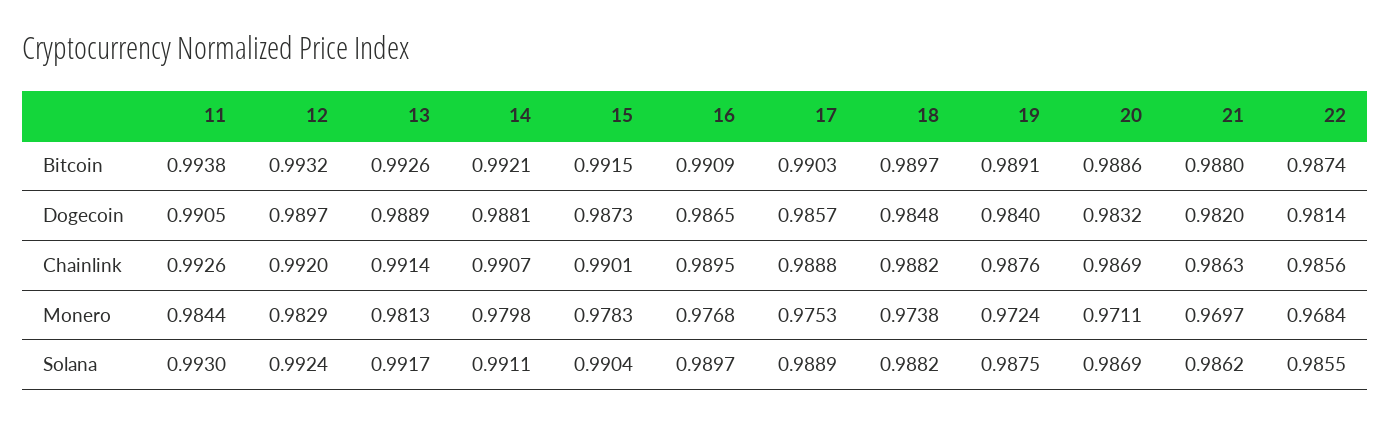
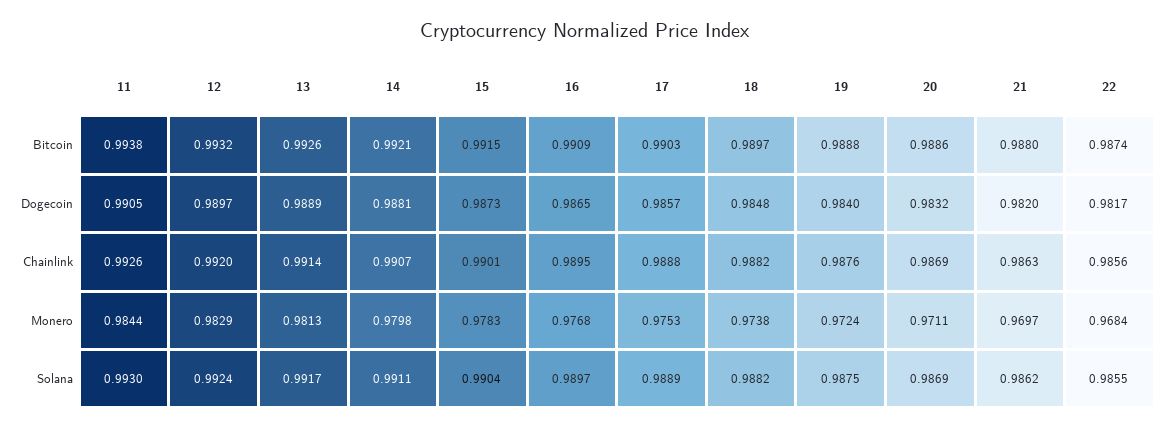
19, Bitcoin: 0.9891 -> 0.9888
22, Dogecoin: 0.9814 -> 0.9817

